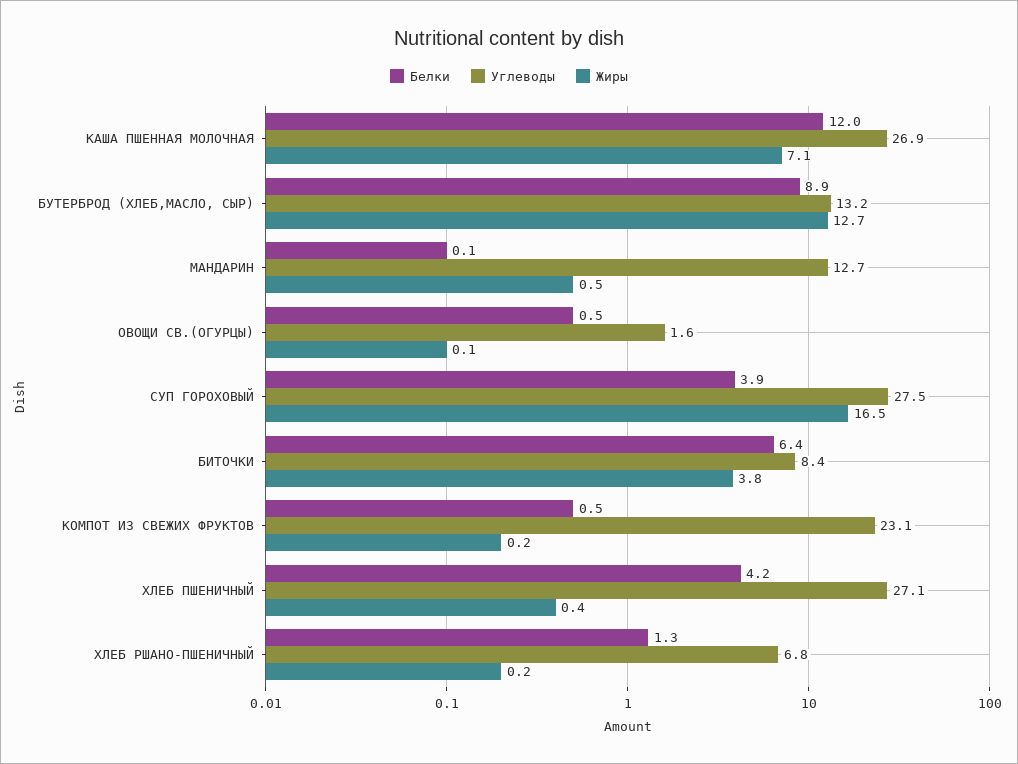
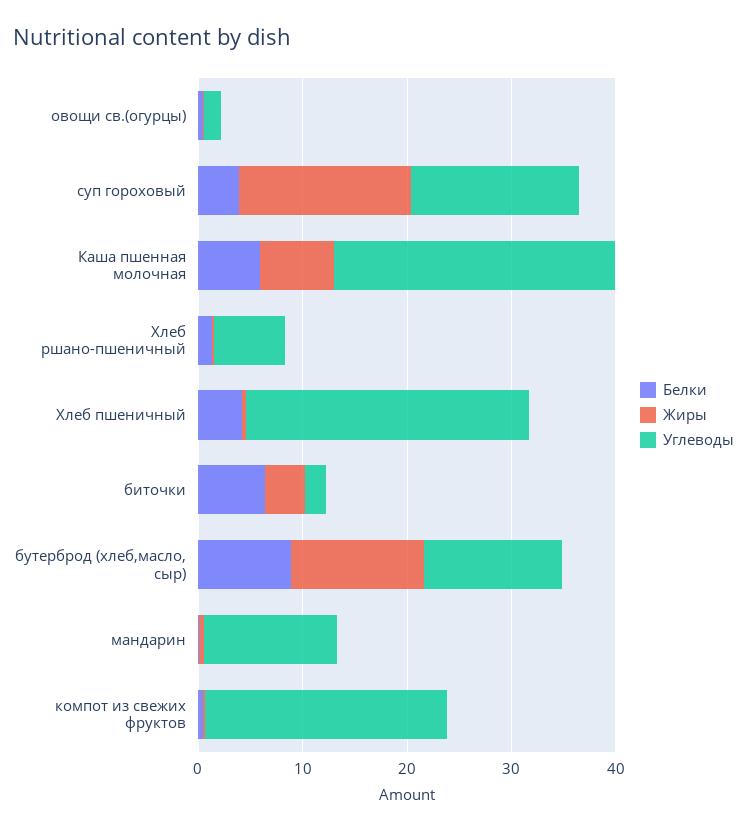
Белки, КАША ПШЕННАЯ МОЛОЧНАЯ: 12 -> 6
Углеводы, СУП ГОРОХОВЫЙ: 27.5 -> 16
Углеводы, БИТОЧКИ: 8.4 -> 2

